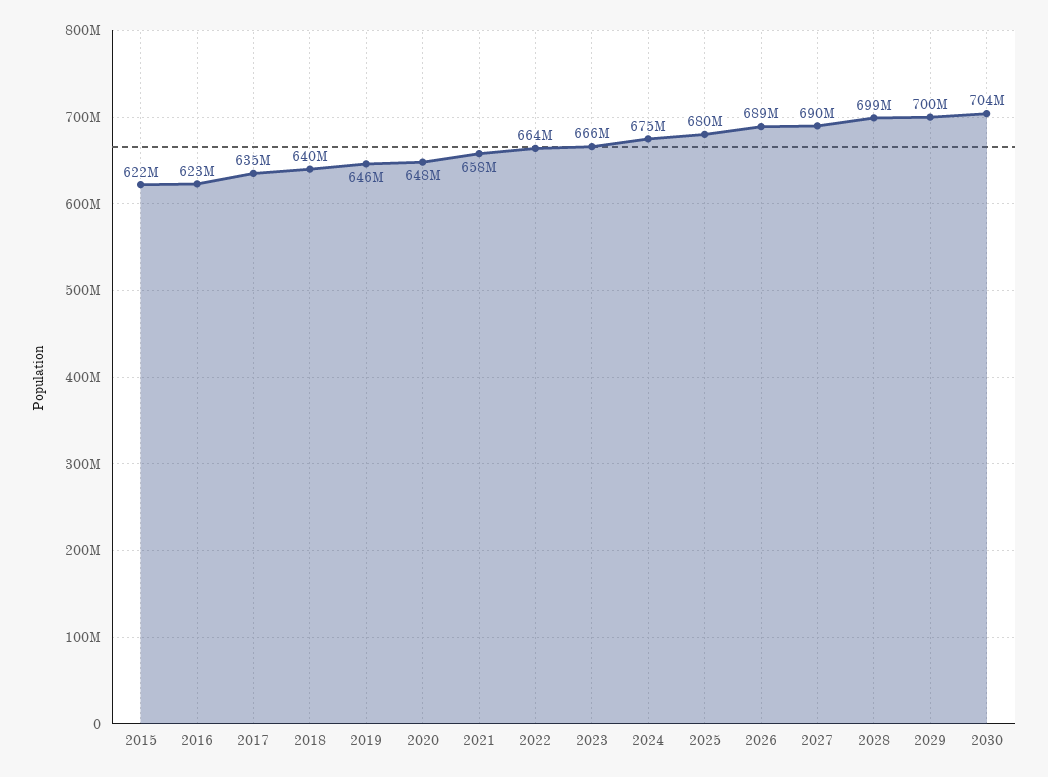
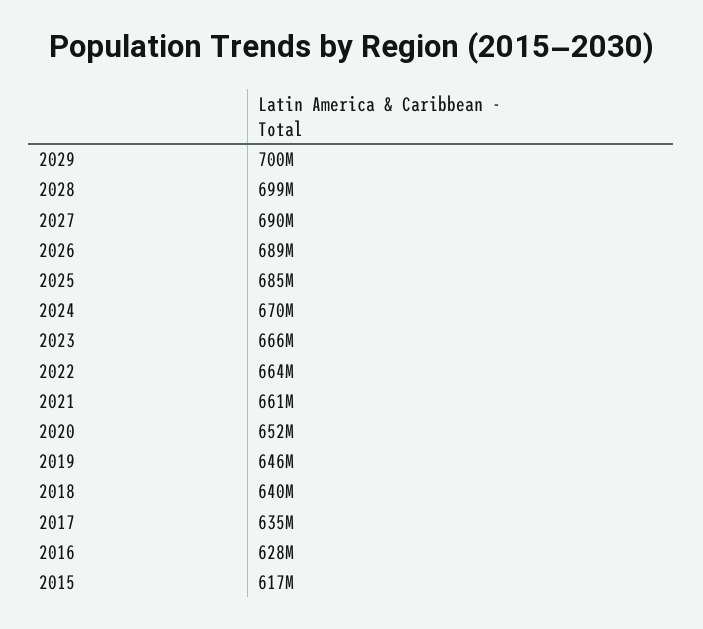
2015: 622000000 -> 617000000
2016: 623000000 -> 628000000
2020: 648000000 -> 652000000
2021: 658000000 -> 661000000
2024: 675000000 -> 670000000
2025: 680000000 -> 685000000
2030: 704000000 -> none

